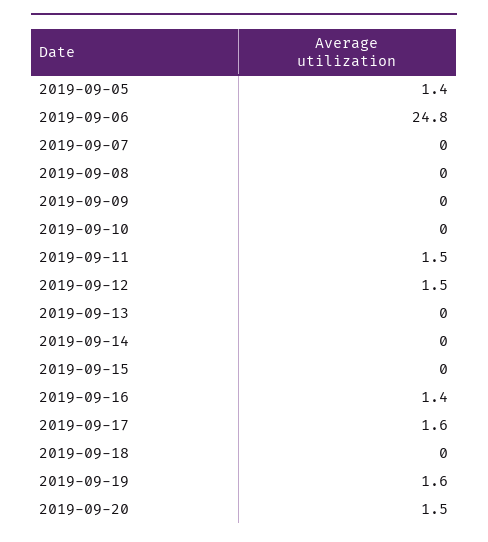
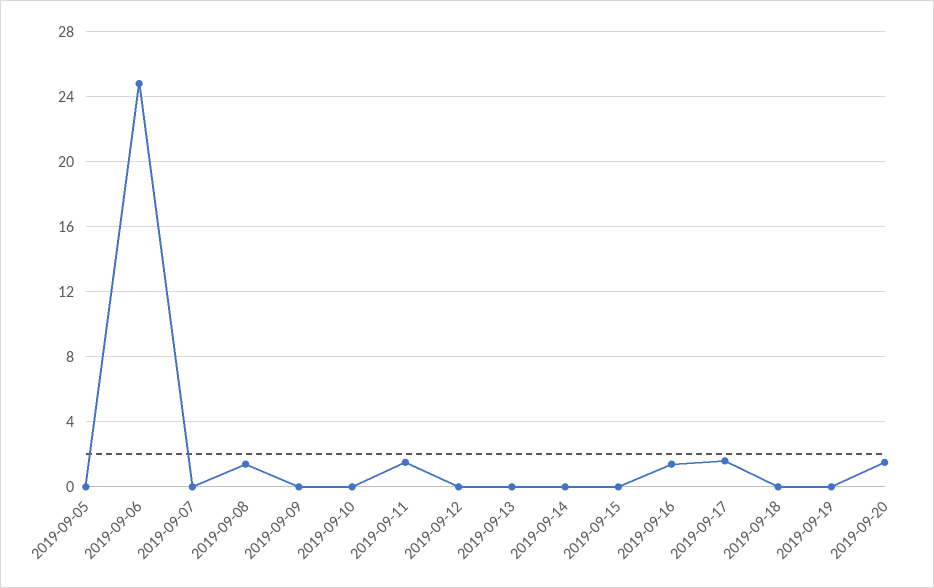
2019-09-05: 1.4 -> 0
2019-09-08: 0 -> 1.5
2019-09-12: 1.5 -> 0
2019-09-19: 1.6 -> 0

